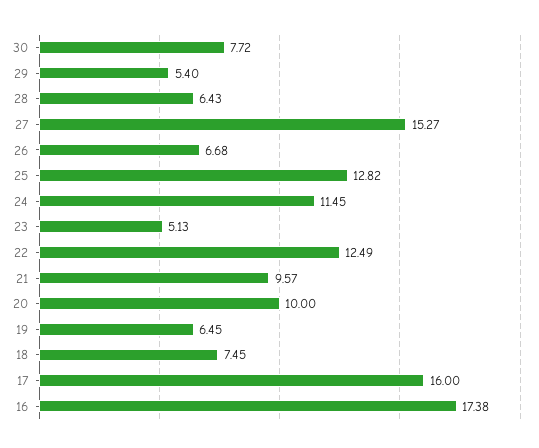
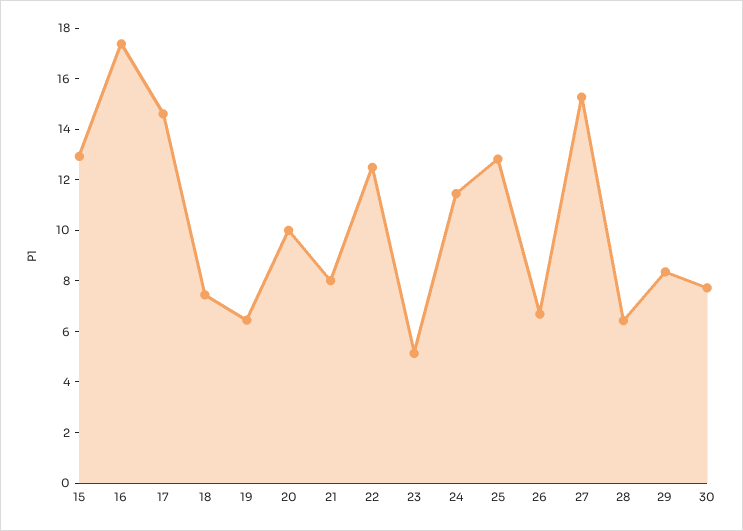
29: 5.4 -> 8.5
21: 9.57 -> 8
17: 16 -> 14.5
15: none -> 13

